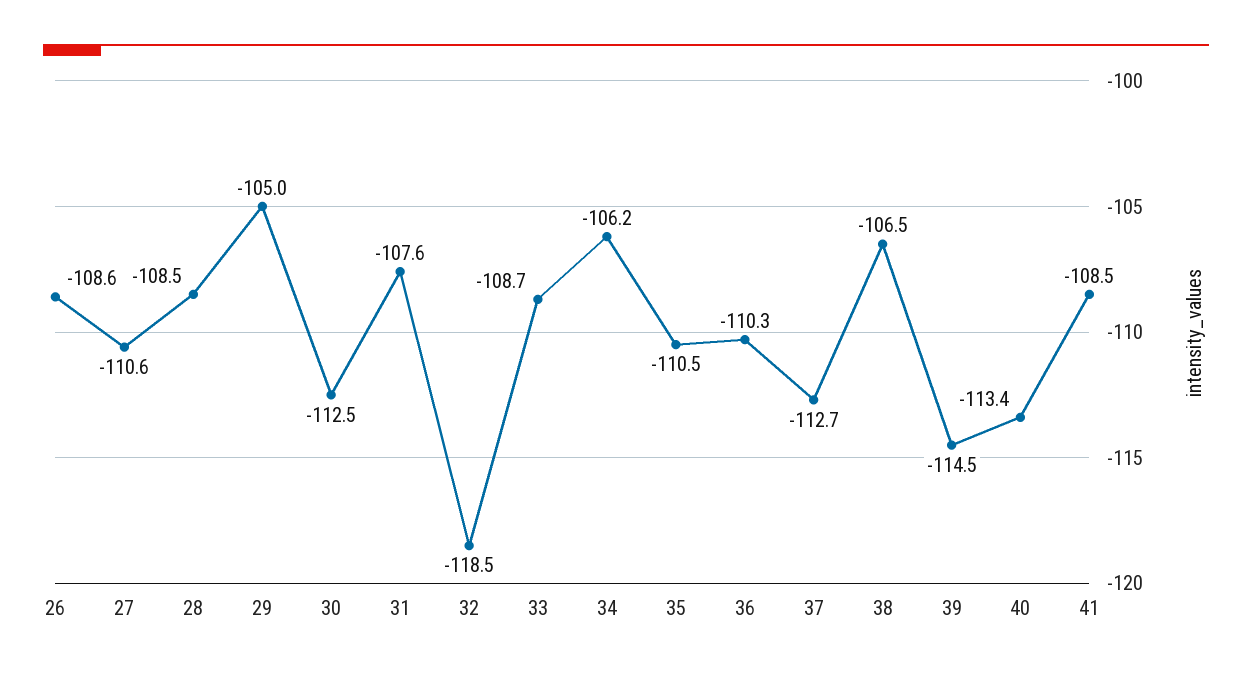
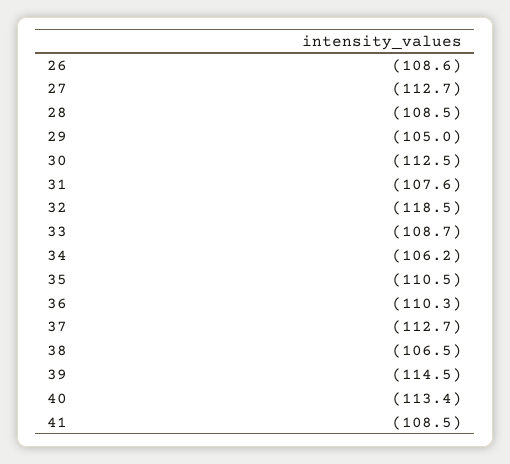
27: -110.6 -> -112.7

